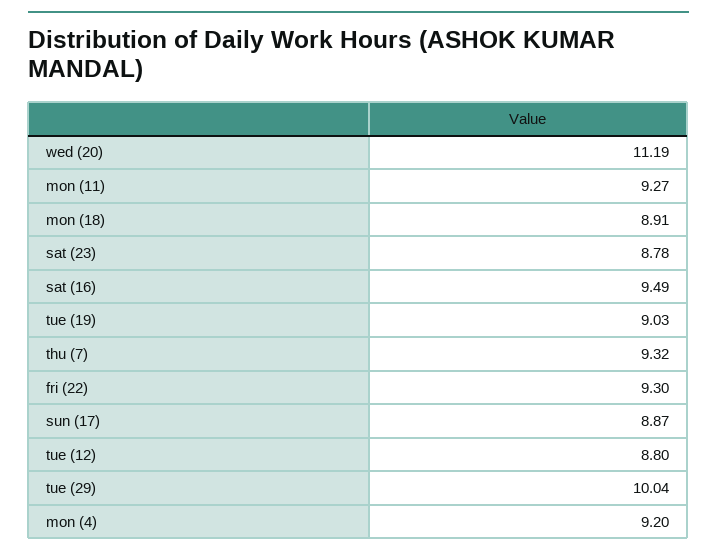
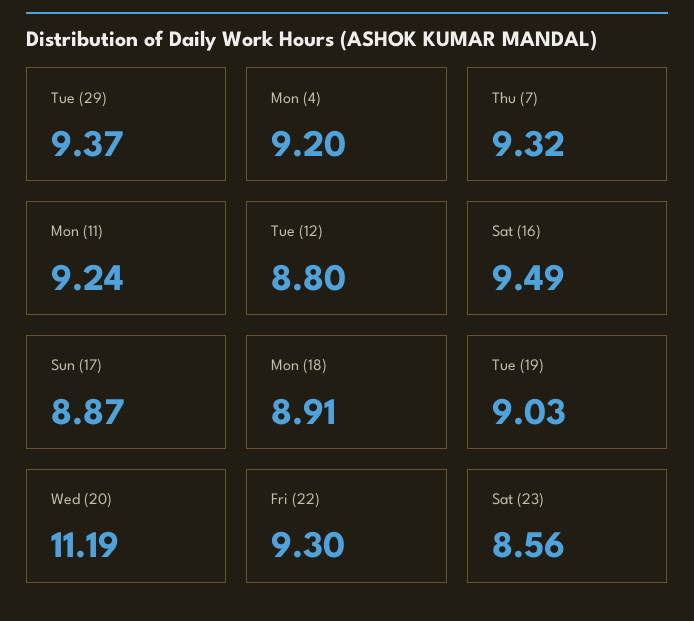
mon (11): 9.27 -> 9.24
sat (23): 8.78 -> 8.56
tue (29): 10.04 -> 9.37

